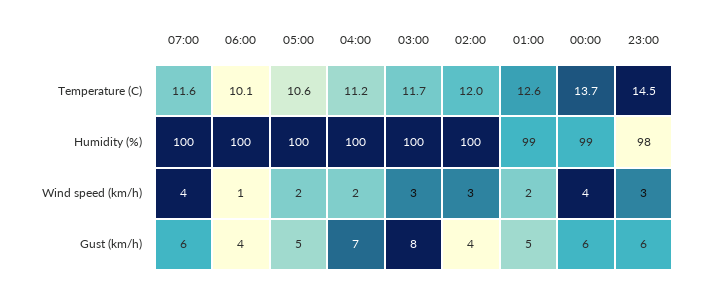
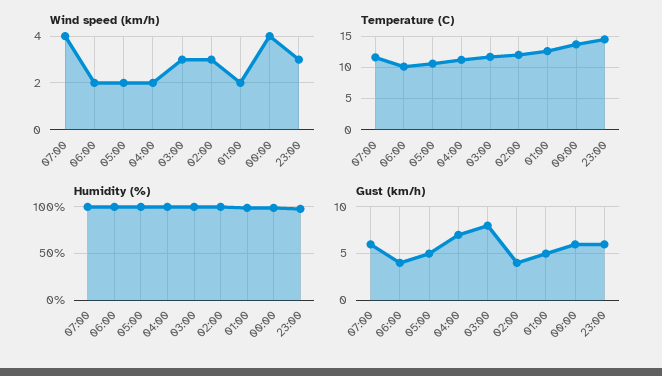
Wind speed (km/h), 06:00: 1 -> 2

